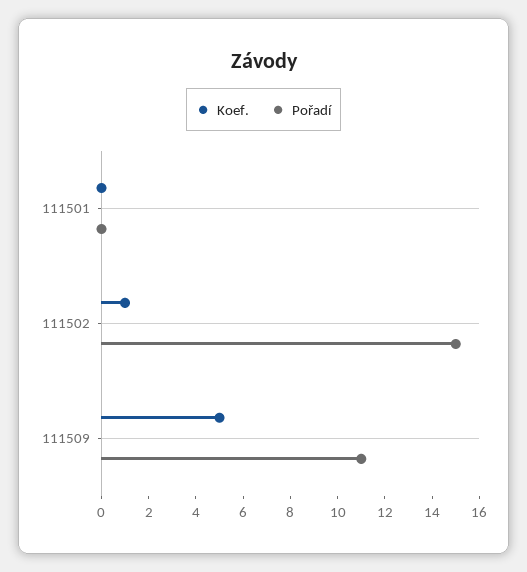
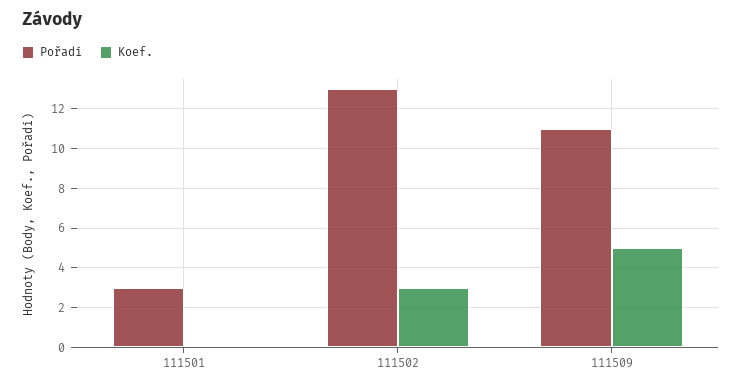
Pořadí, 111501: 0 -> 3
Koef., 111502: 1 -> 3
Pořadí, 111502: 15 -> 13

